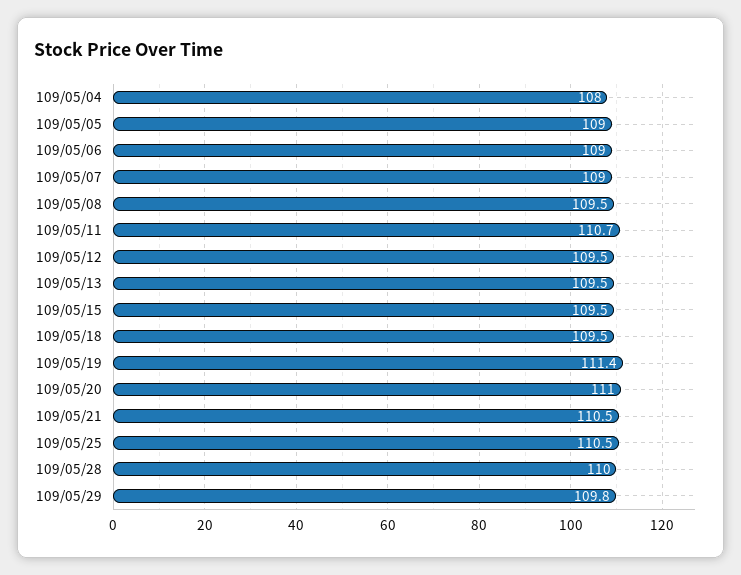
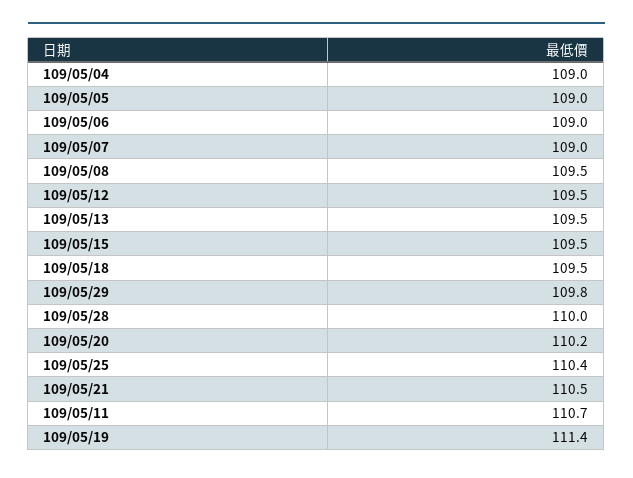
109/05/04: 108 -> 109
109/05/20: 111 -> 110.2
109/05/25: 110.5 -> 110.4

